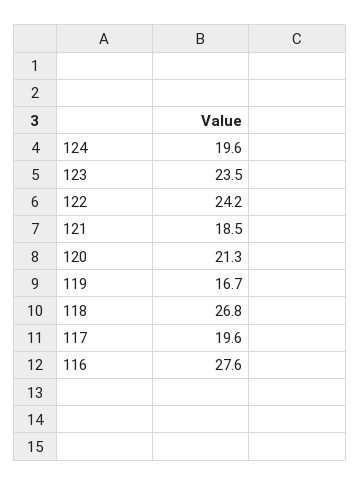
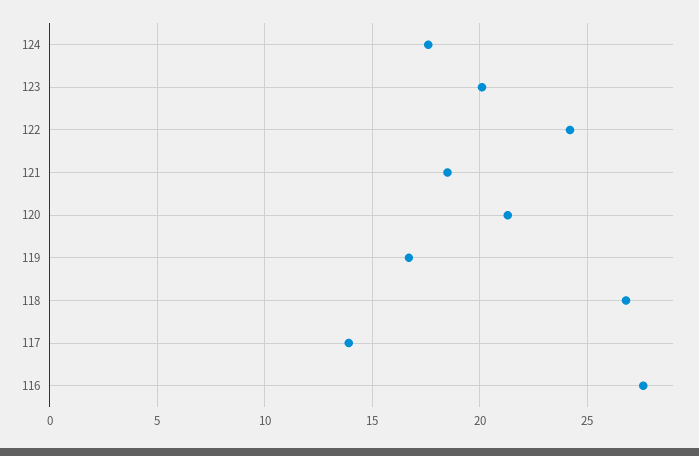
124: 19.6 -> 17.5
123: 23.5 -> 20
117: 19.6 -> 14

